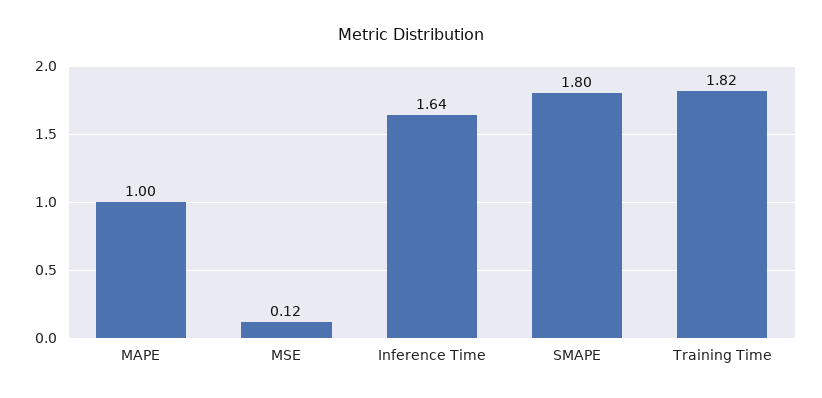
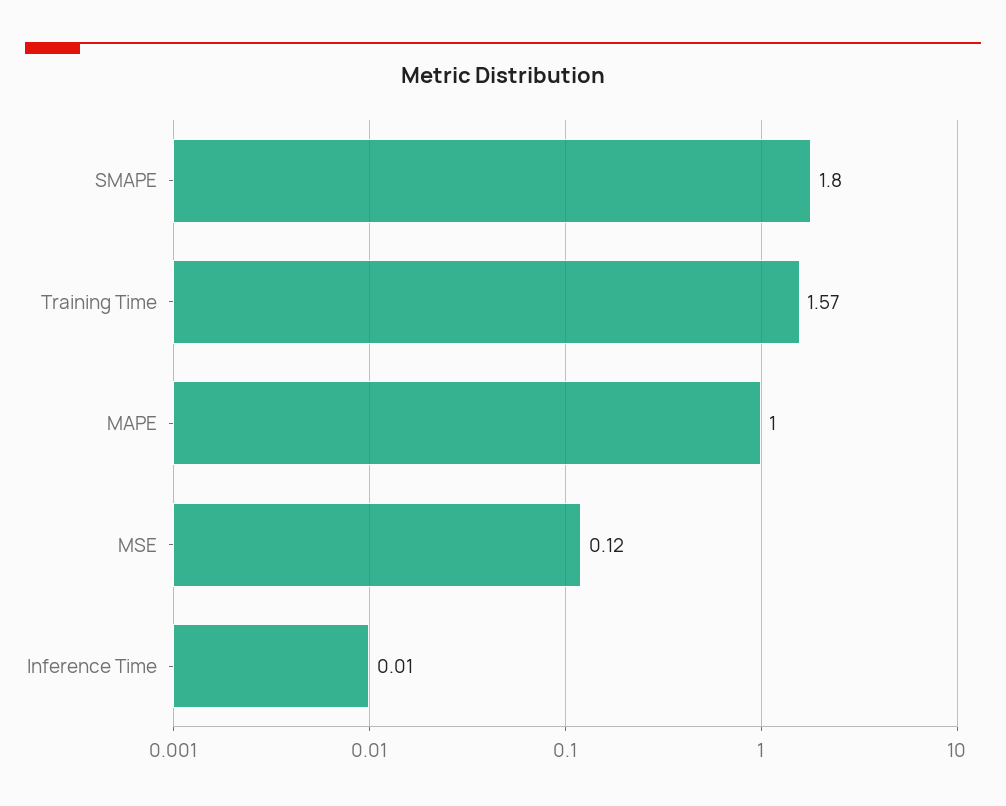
Inference Time: 1.64 -> 0.01
Training Time: 1.82 -> 1.57

